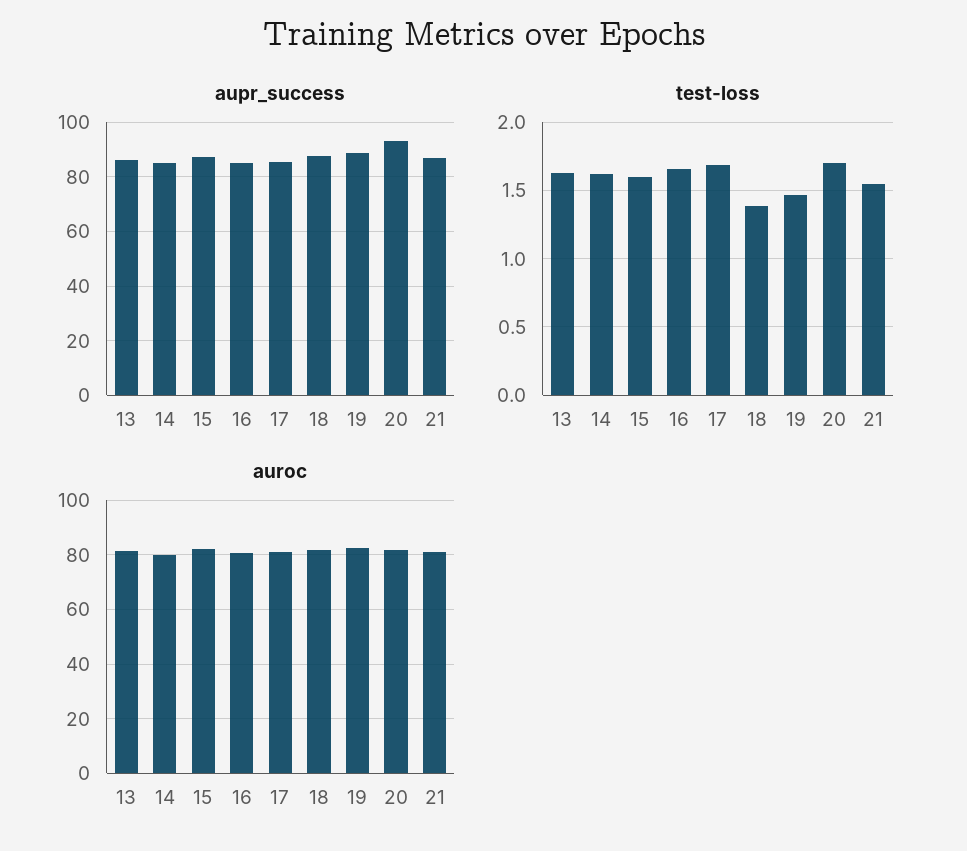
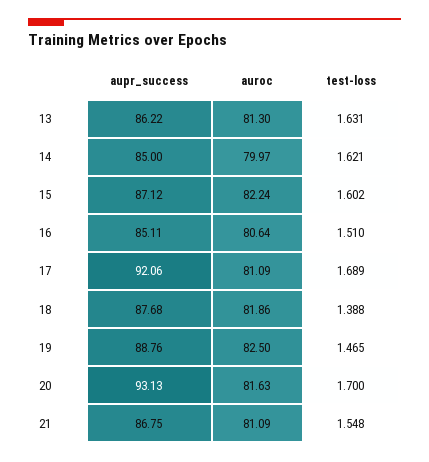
aupr_success, 17: 85 -> 92.06
test-loss, 16: 1.65 -> 1.51

